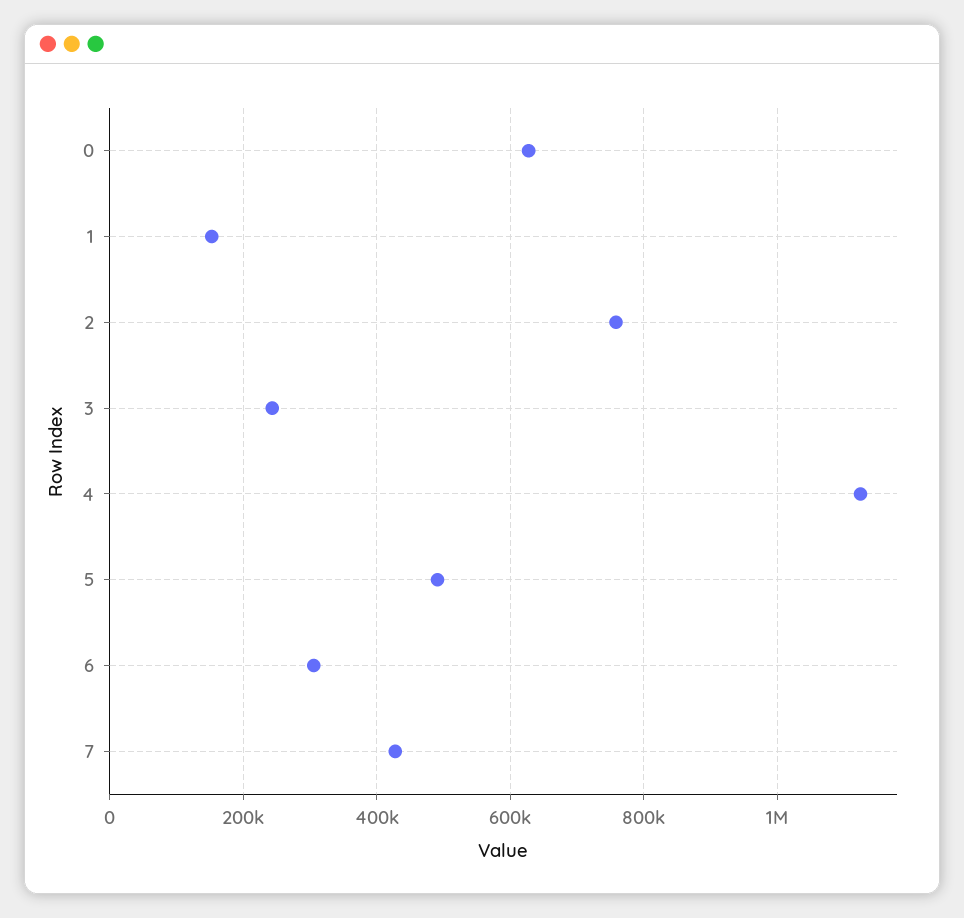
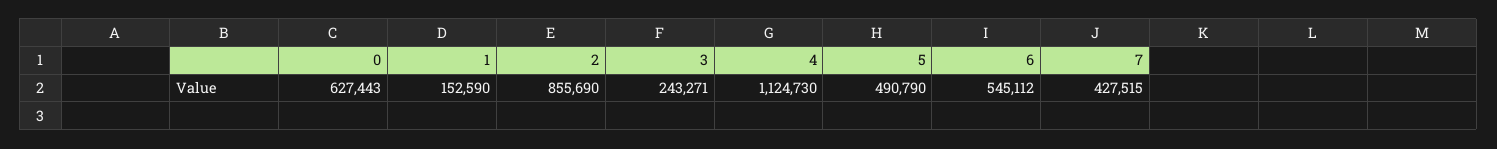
2: 760000 -> 855690
6: 300000 -> 545112

